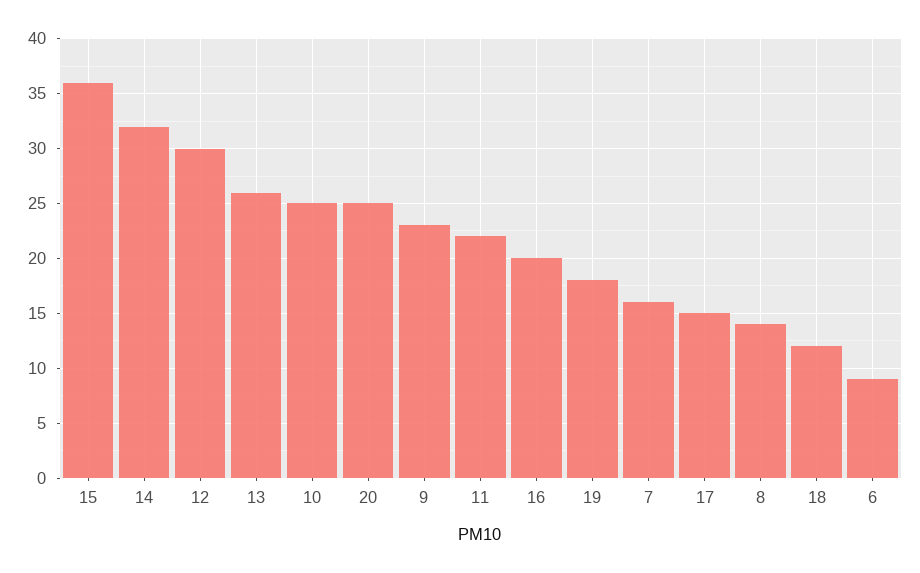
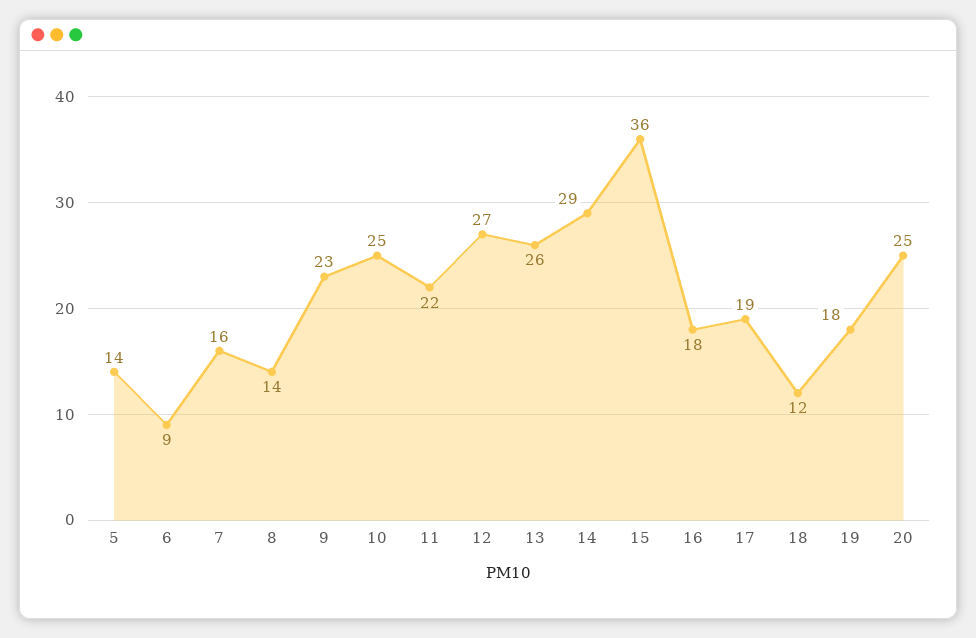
14: 32 -> 29
12: 30 -> 27
16: 20 -> 18
17: 15 -> 19
5: none -> 14

